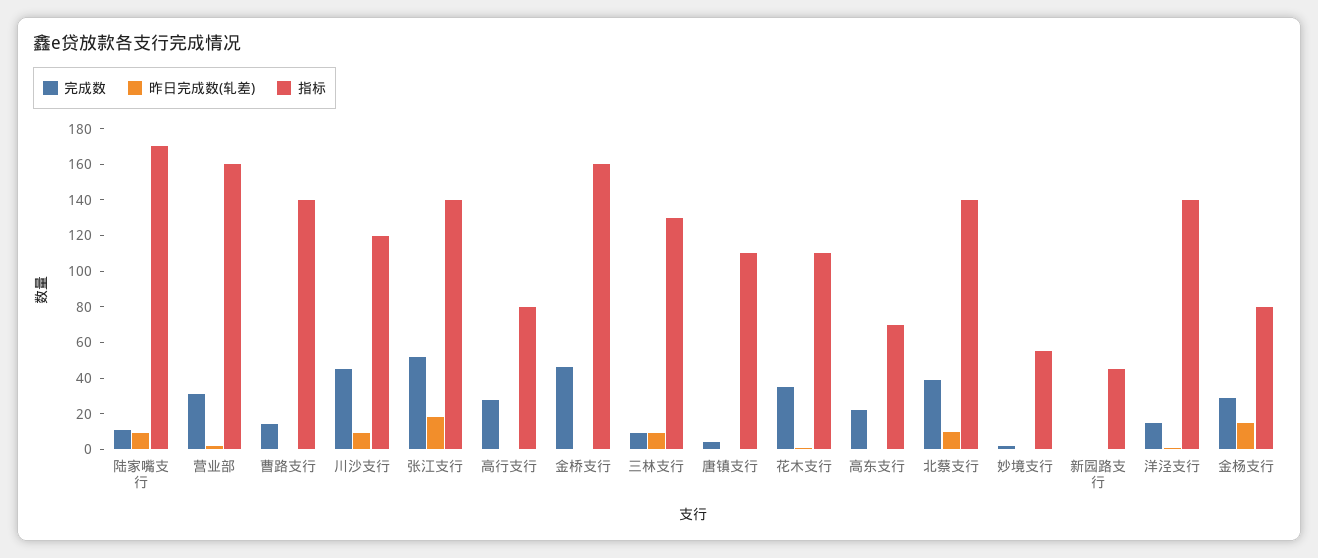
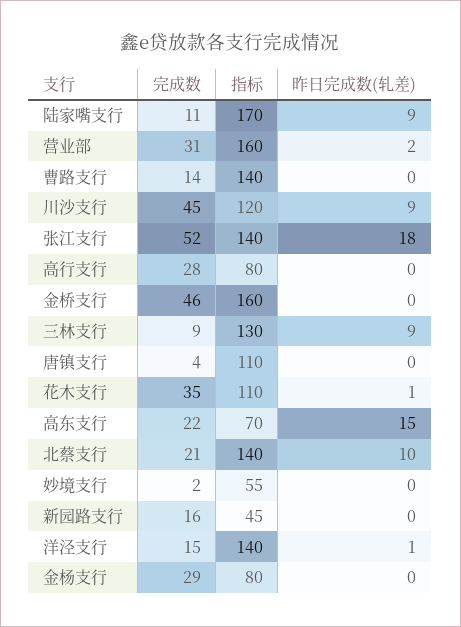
昨日完成数(轧差), 高东支行: 0 -> 15
完成数, 北蔡支行: 40 -> 21
完成数, 新园路支行: 0 -> 16
昨日完成数(轧差), 金杨支行: 15 -> 0

